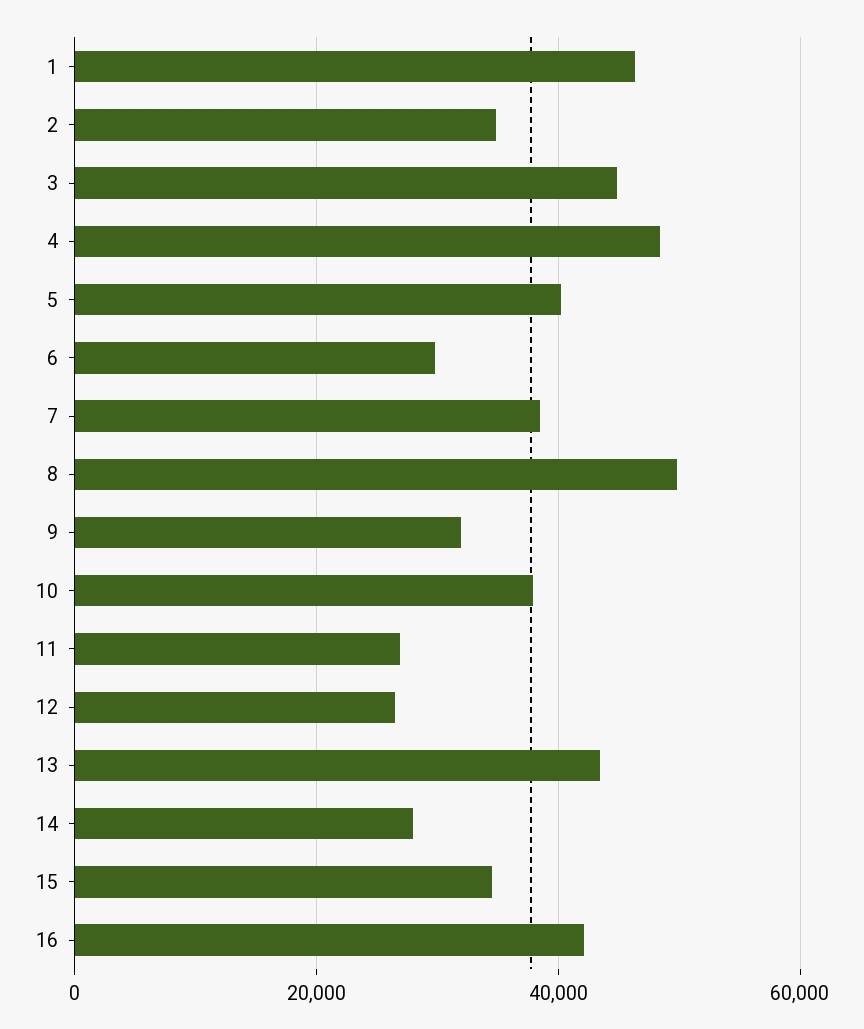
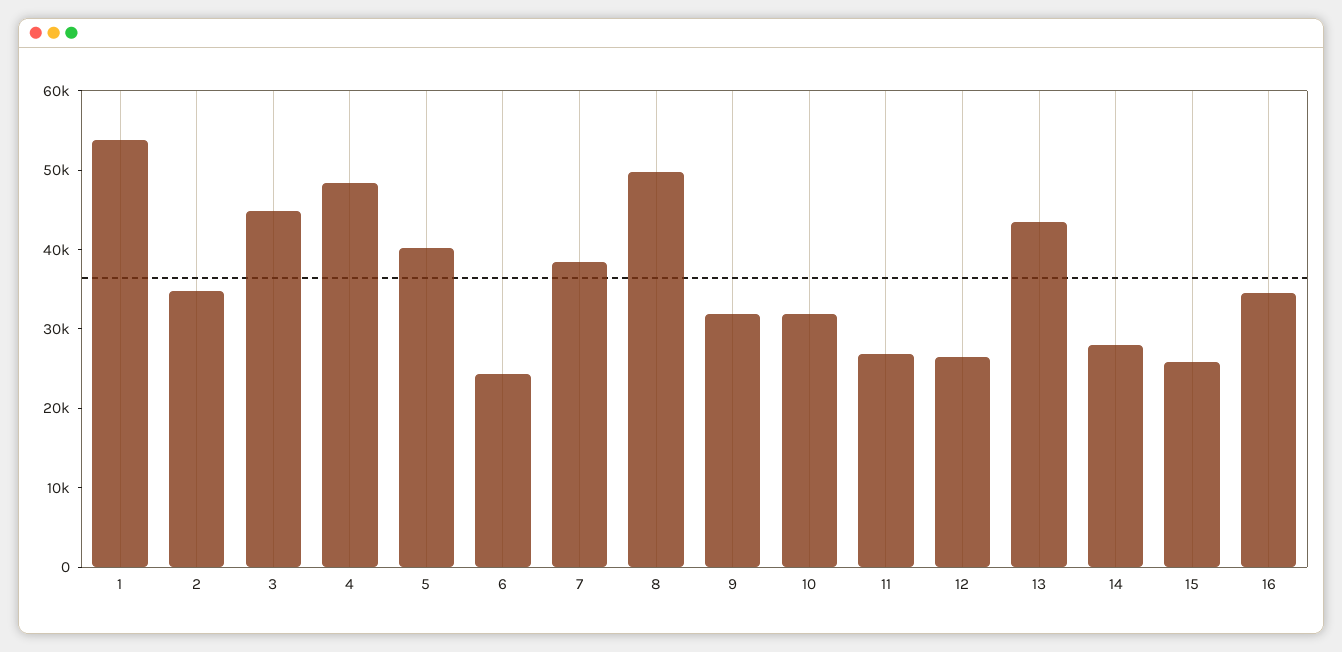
1: 46000 -> 54000
6: 30000 -> 24000
10: 38000 -> 32000
15: 34000 -> 26000
16: 42000 -> 34000

